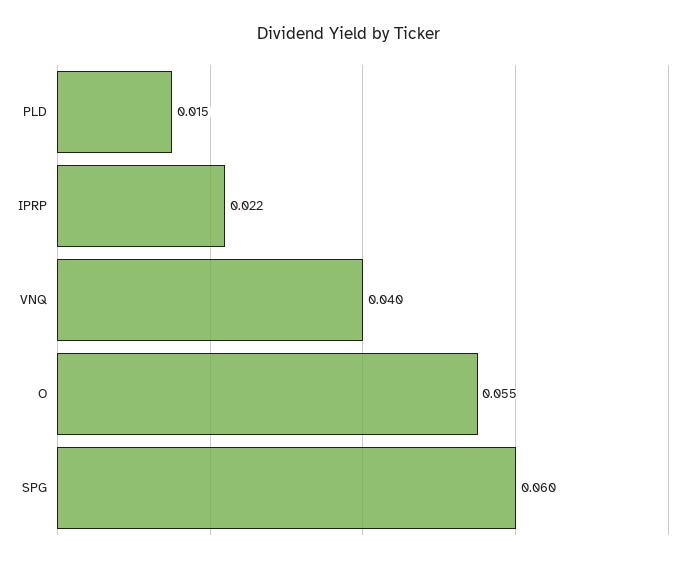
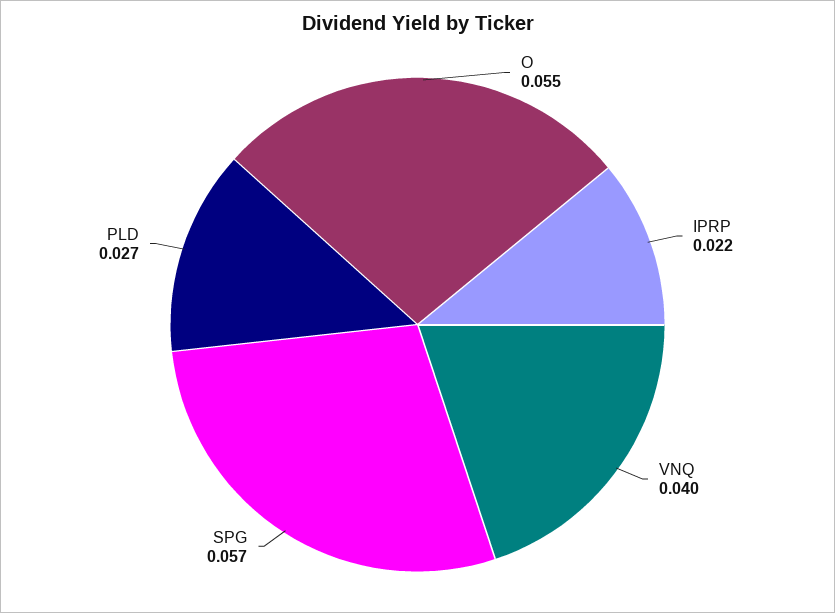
PLD: 0.015 -> 0.027
SPG: 0.06 -> 0.057

